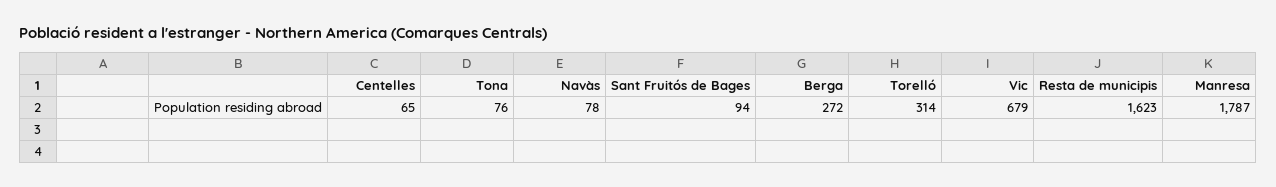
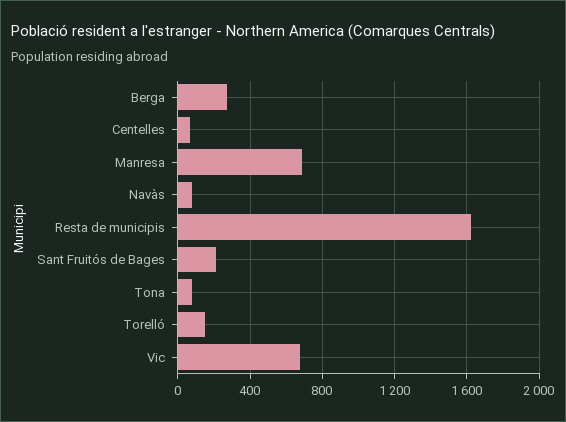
Sant Fruitós de Bages: 94 -> 200
Torelló: 314 -> 150
Manresa: 1787 -> 700

